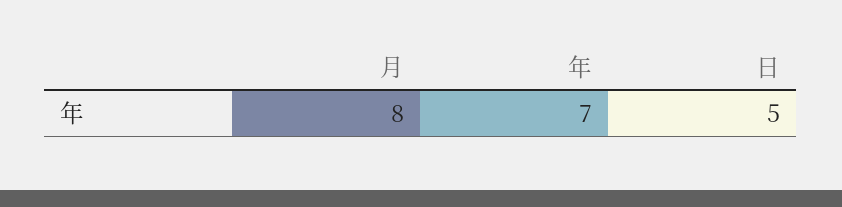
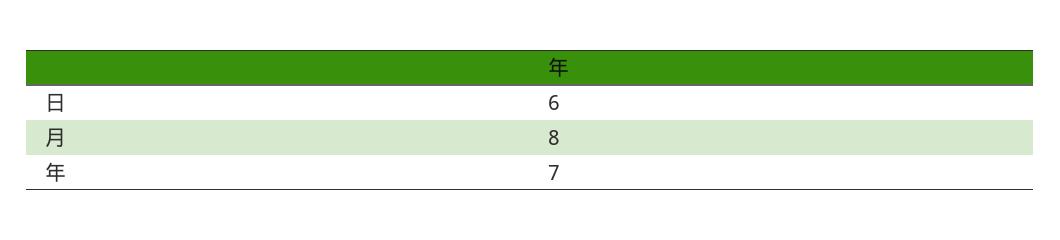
日: 5 -> 6

